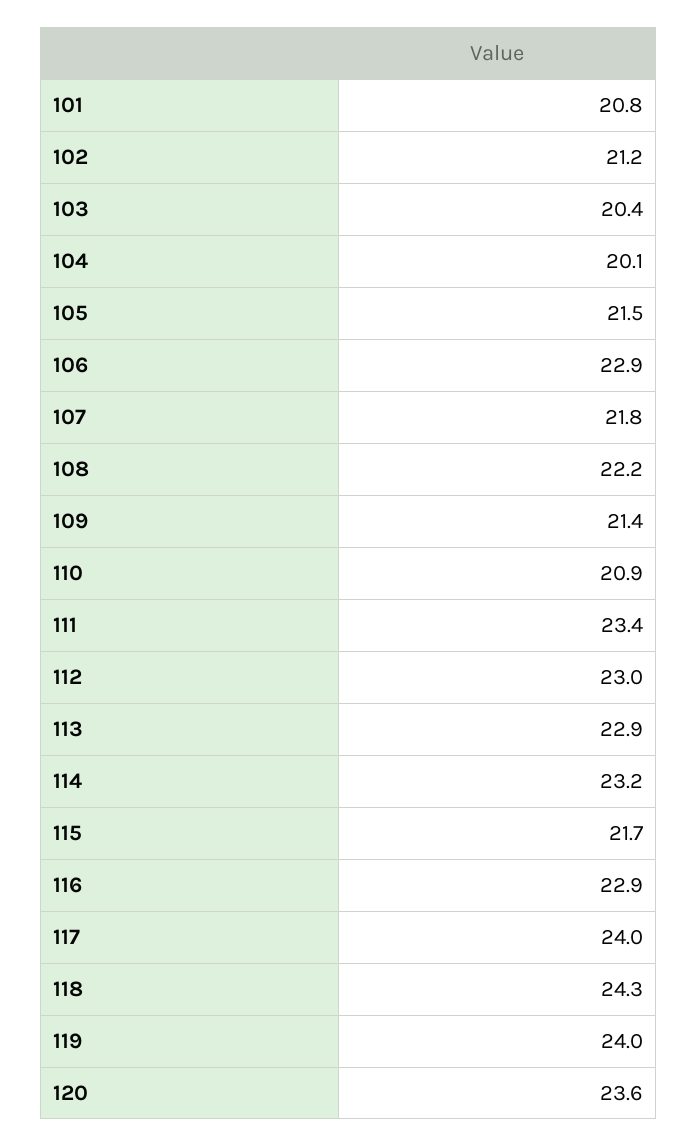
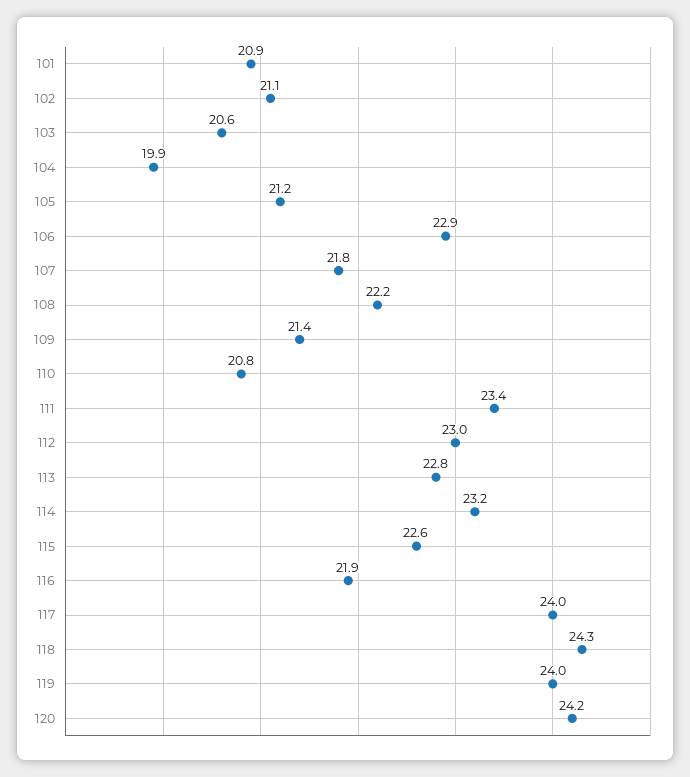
101: 20.8 -> 20.9
102: 21.2 -> 21.1
103: 20.4 -> 20.6
104: 20.1 -> 19.9
105: 21.5 -> 21.2
110: 20.9 -> 20.8
113: 22.9 -> 22.8
115: 21.7 -> 22.6
116: 22.9 -> 21.9
120: 23.6 -> 24.2

